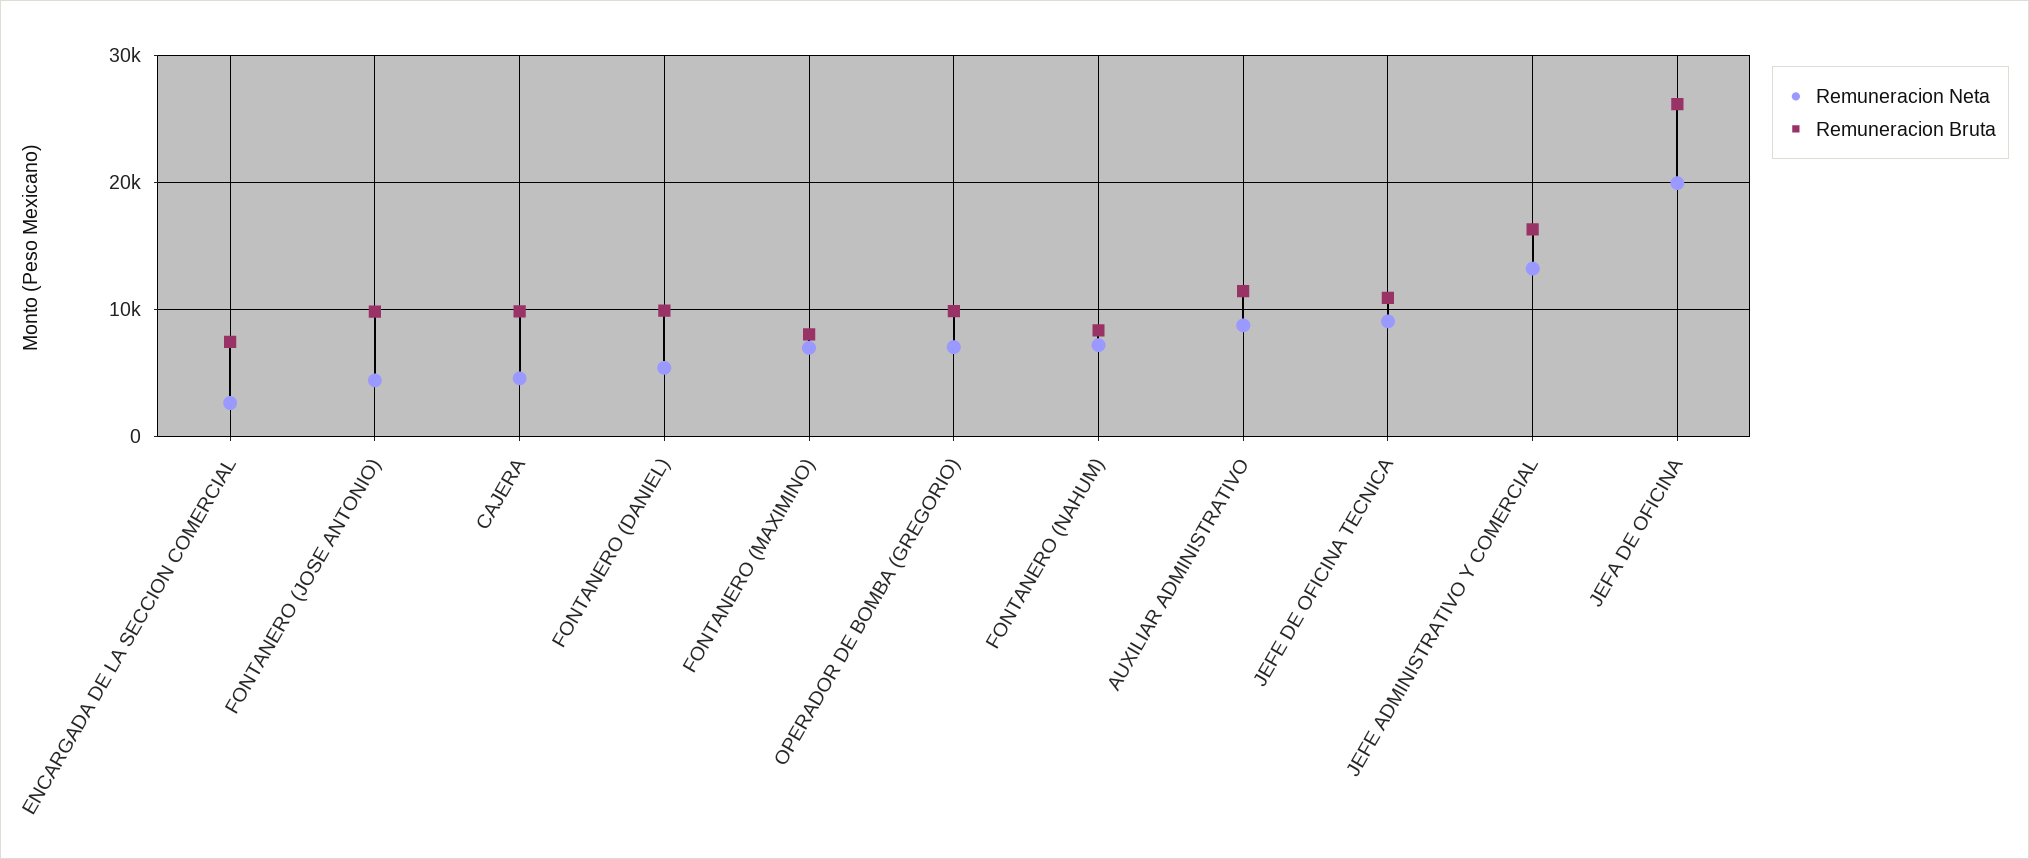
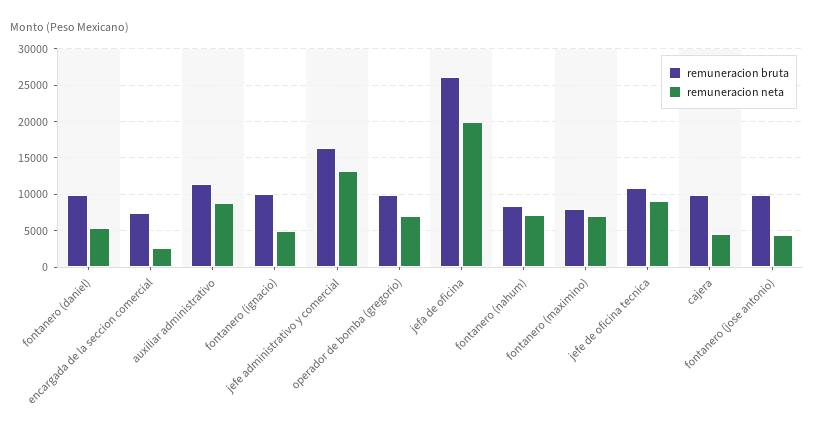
Remuneracion Bruta, fontanero (ignacio): none -> 10000
Remuneracion Neta, fontanero (ignacio): none -> 5000

